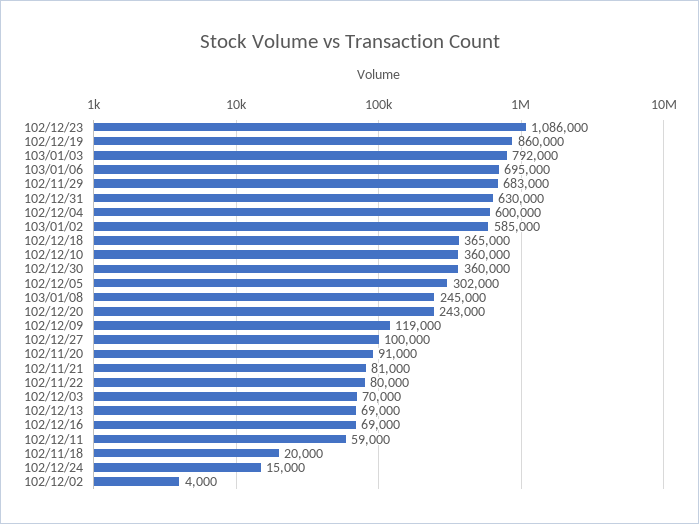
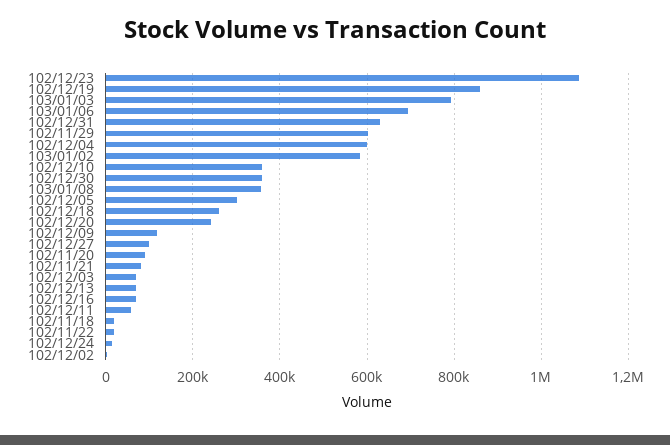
102/11/29: 683000 -> 600000
102/12/18: 365000 -> 260000
103/01/08: 245000 -> 360000
102/11/22: 80000 -> 20000

